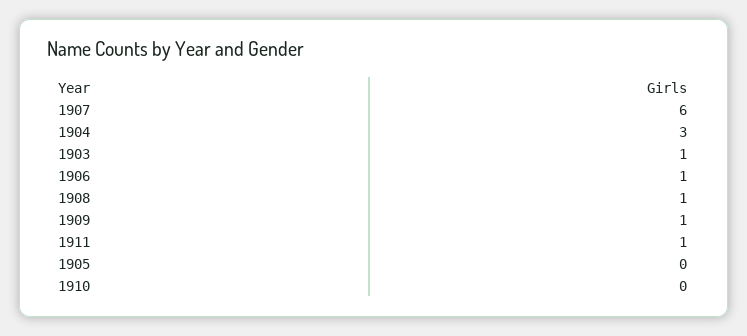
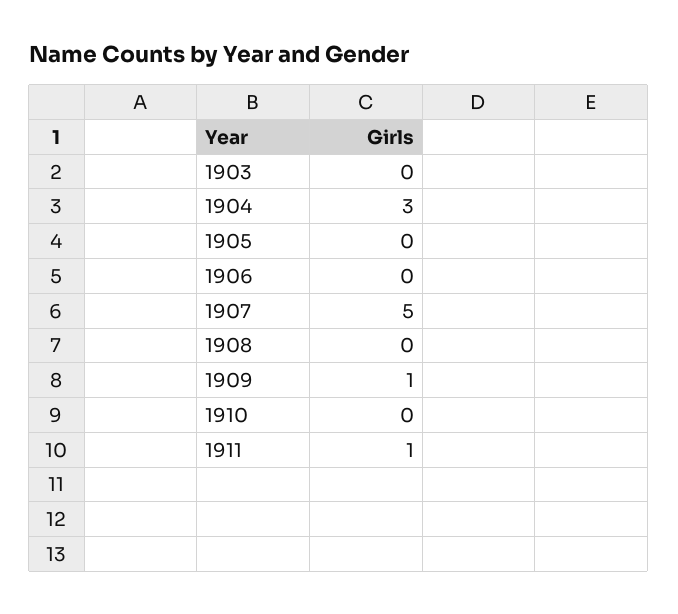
1907: 6 -> 5
1903: 1 -> 0
1906: 1 -> 0
1908: 1 -> 0

